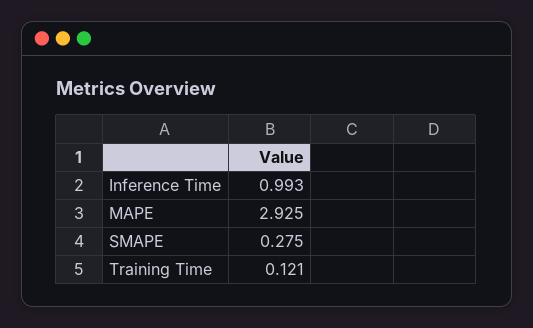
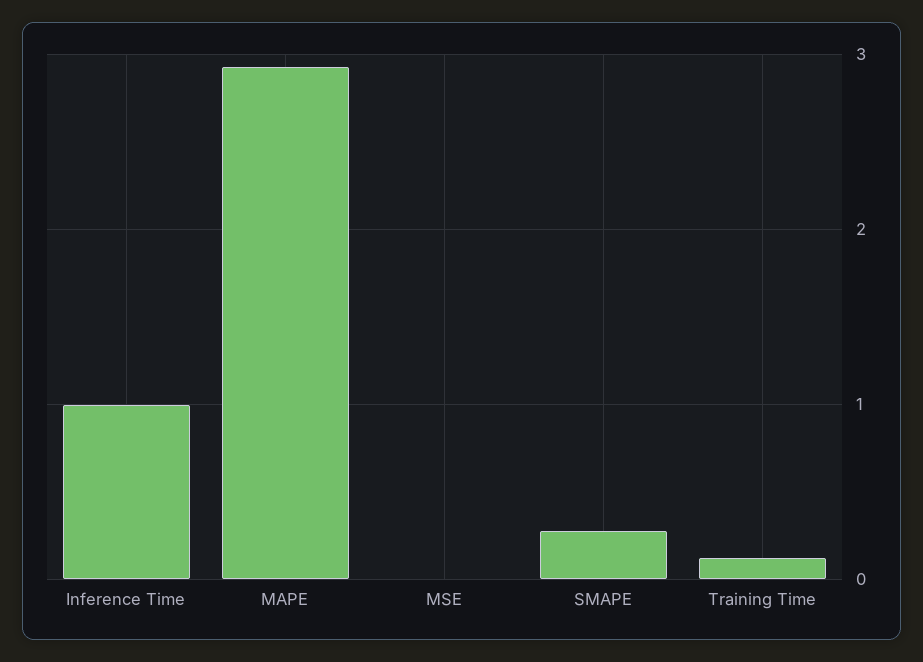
MSE: none -> 0

